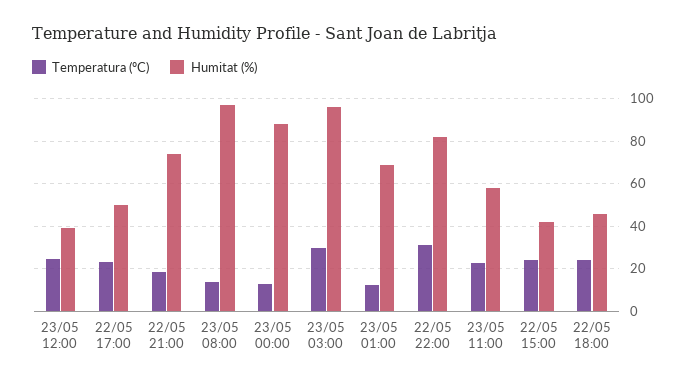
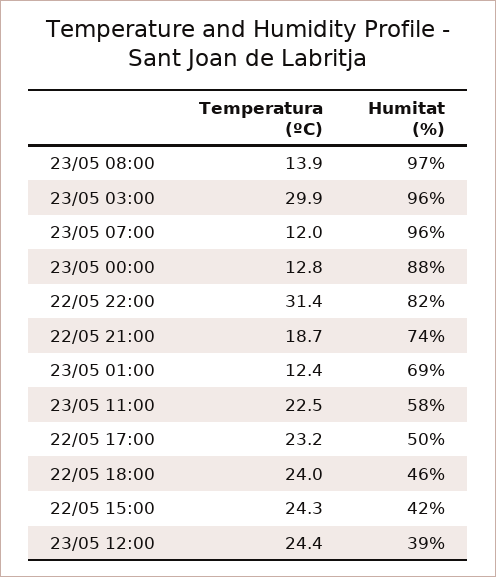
Temperatura (ºC), 23/05 07:00: none -> 12
Humitat (%), 23/05 07:00: none -> 96

